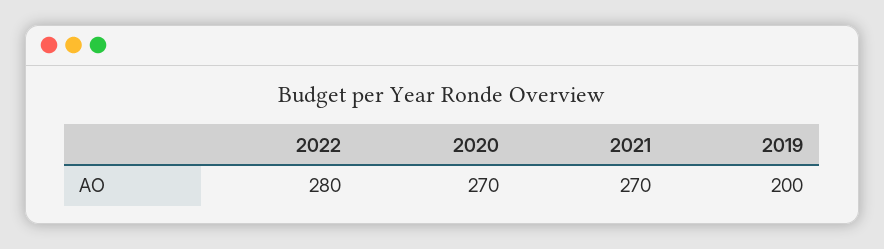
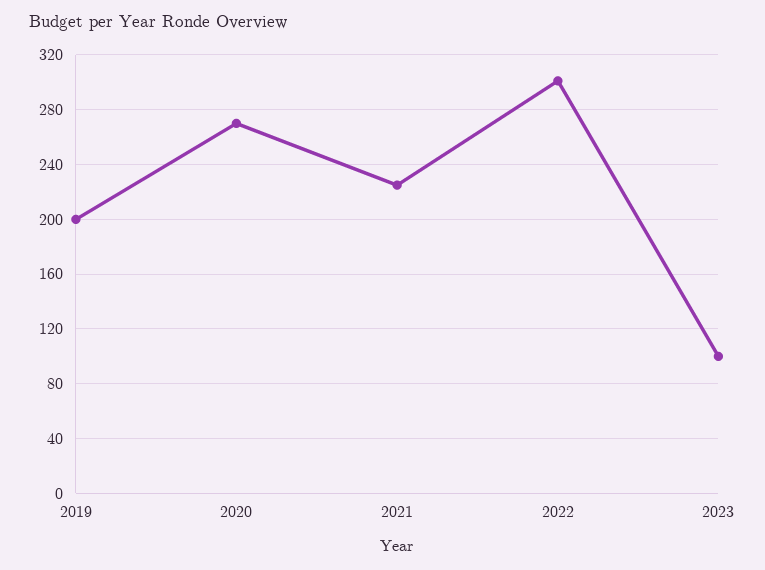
2022: 280 -> 300
2021: 270 -> 225
2023: none -> 100

